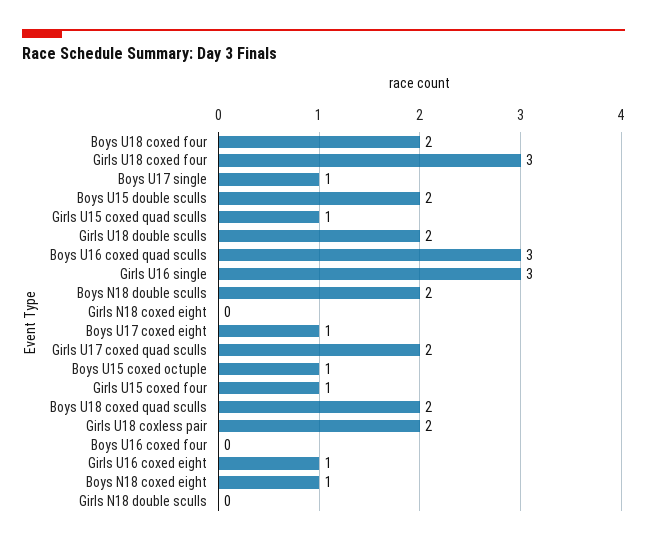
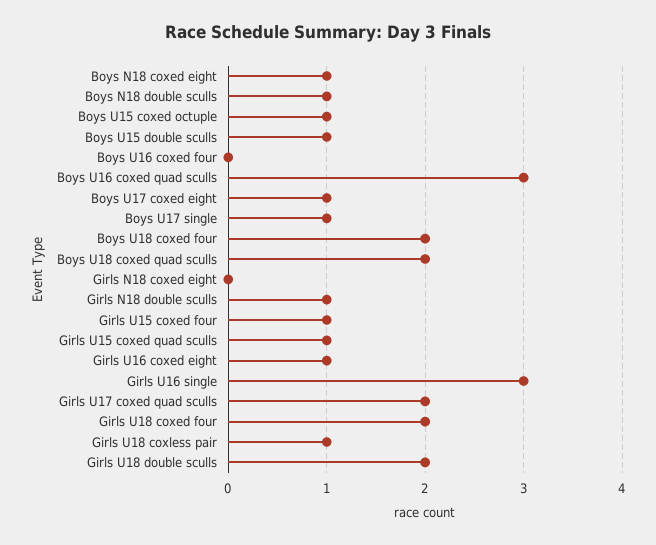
Girls U18 coxed four: 3 -> 2
Boys U15 double sculls: 2 -> 1
Boys N18 double sculls: 2 -> 1
Girls U18 coxless pair: 2 -> 1
Girls N18 double sculls: 0 -> 1

